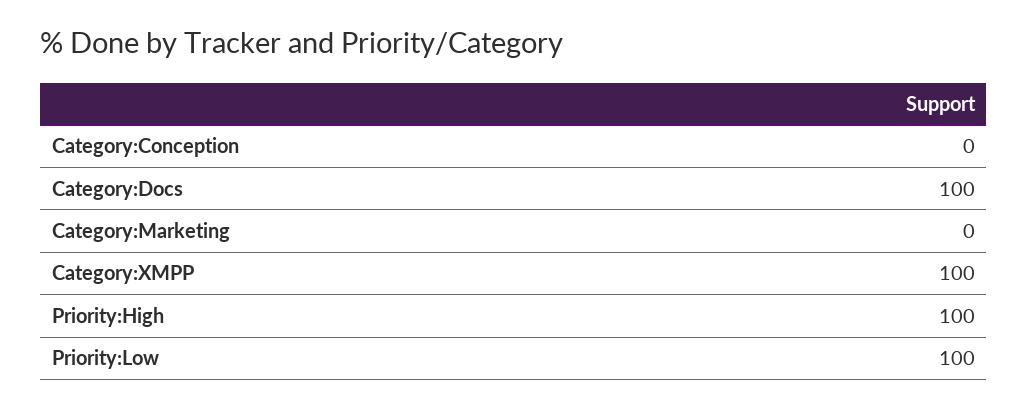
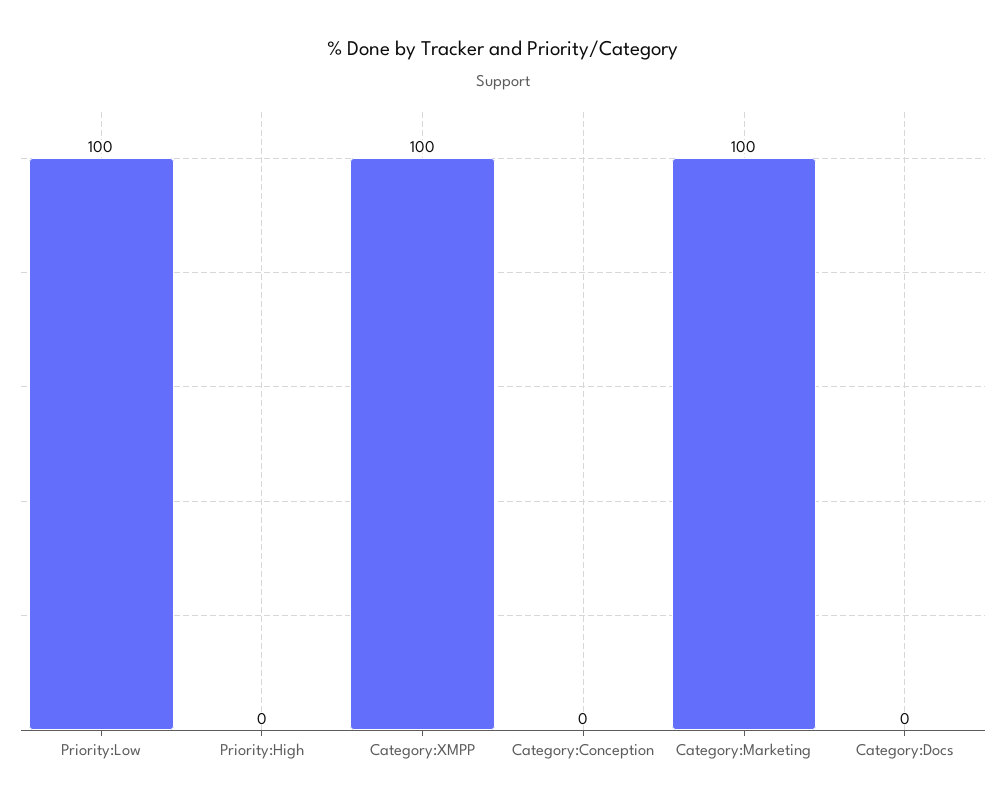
Category:Docs: 100 -> 0
Category:Marketing: 0 -> 100
Priority:High: 100 -> 0

